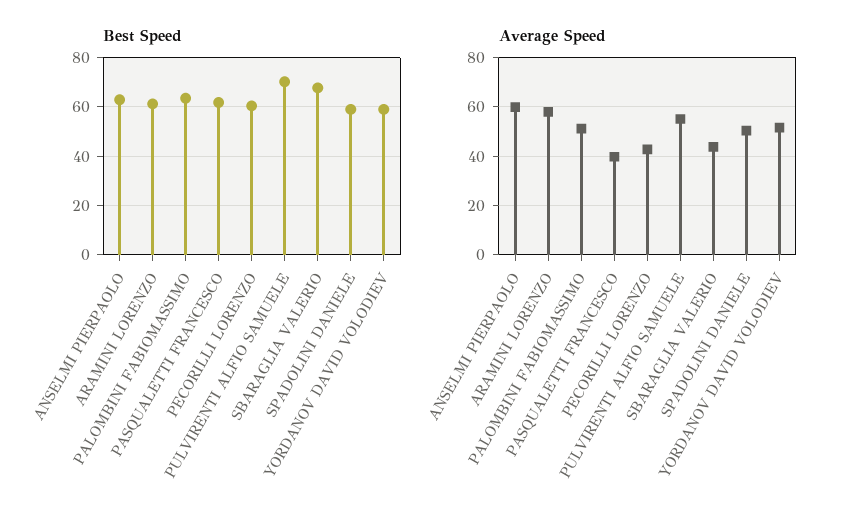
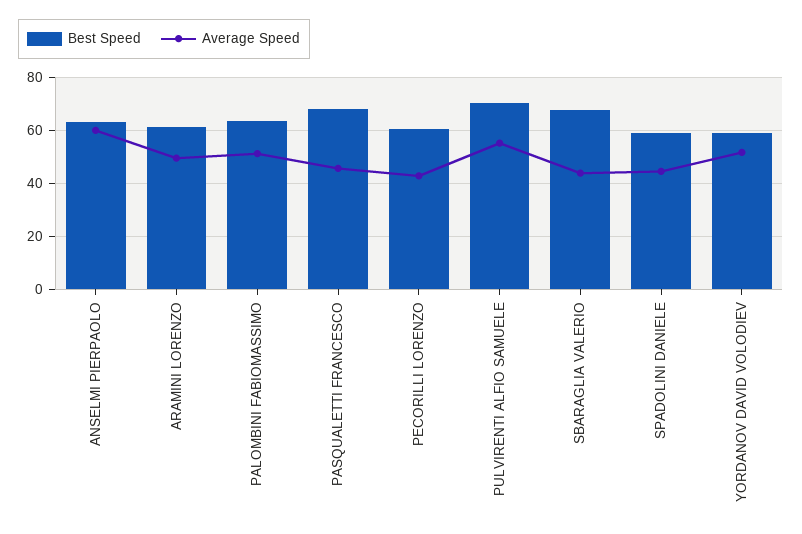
Best Speed, PASQUALETTI FRANCESCO: 62.5 -> 67.5
Average Speed, ARAMINI LORENZO: 57.5 -> 50
Average Speed, PASQUALETTI FRANCESCO: 40 -> 45
Average Speed, SPADOLINI DANIELE: 50 -> 45

